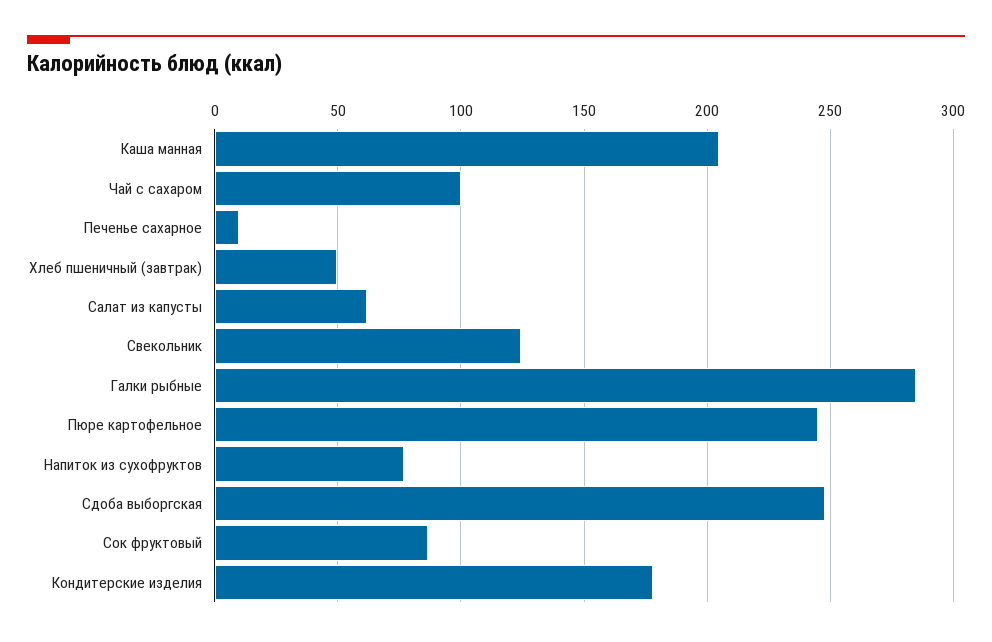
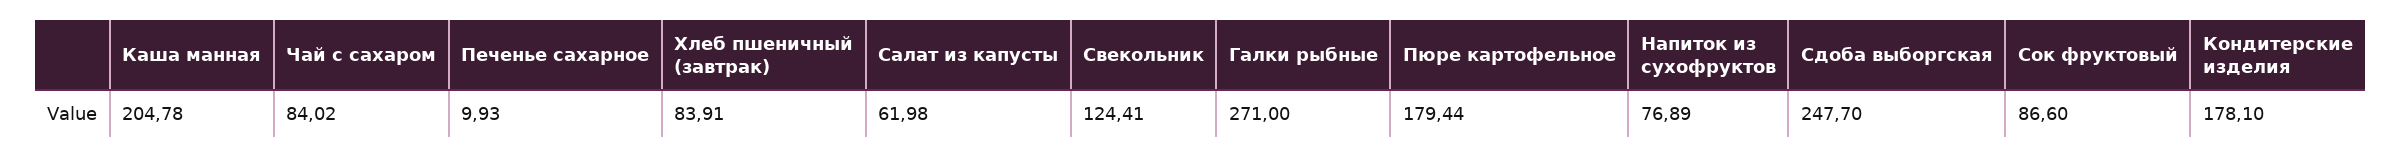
Чай с сахаром: 100 -> 84.02
Хлеб пшеничный (завтрак): 50 -> 83.91
Галки рыбные: 285 -> 271
Пюре картофельное: 245 -> 179.44

